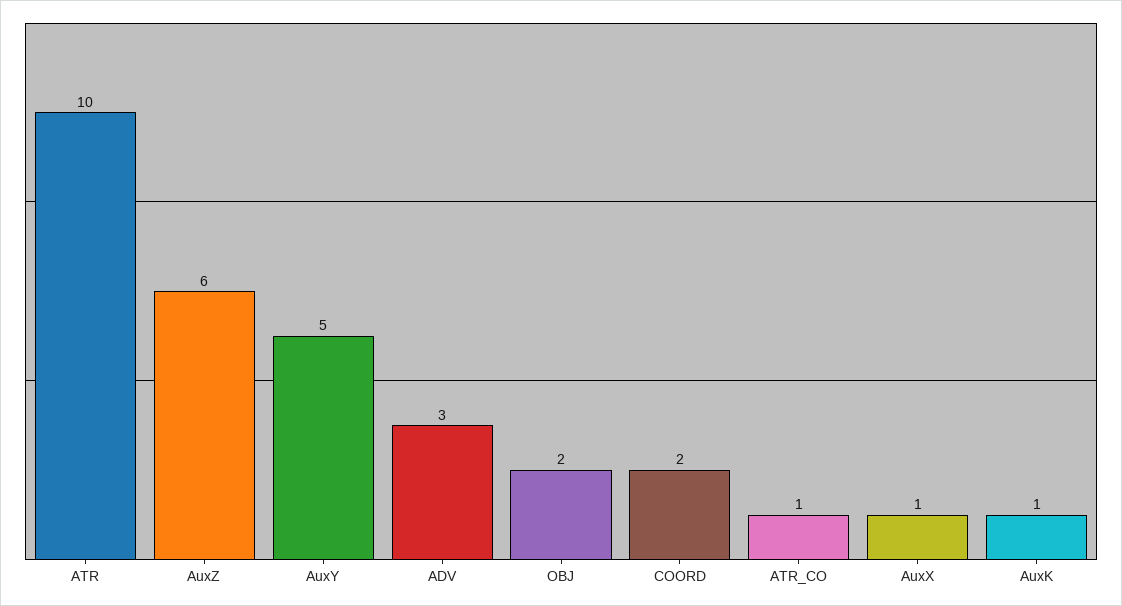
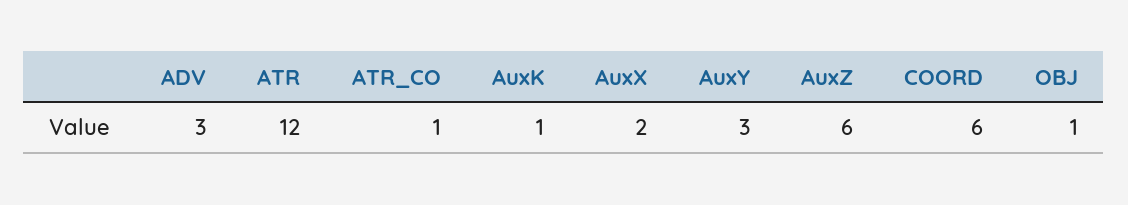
ATR: 10 -> 12
AuxY: 5 -> 3
OBJ: 2 -> 1
COORD: 2 -> 6
AuxX: 1 -> 2

